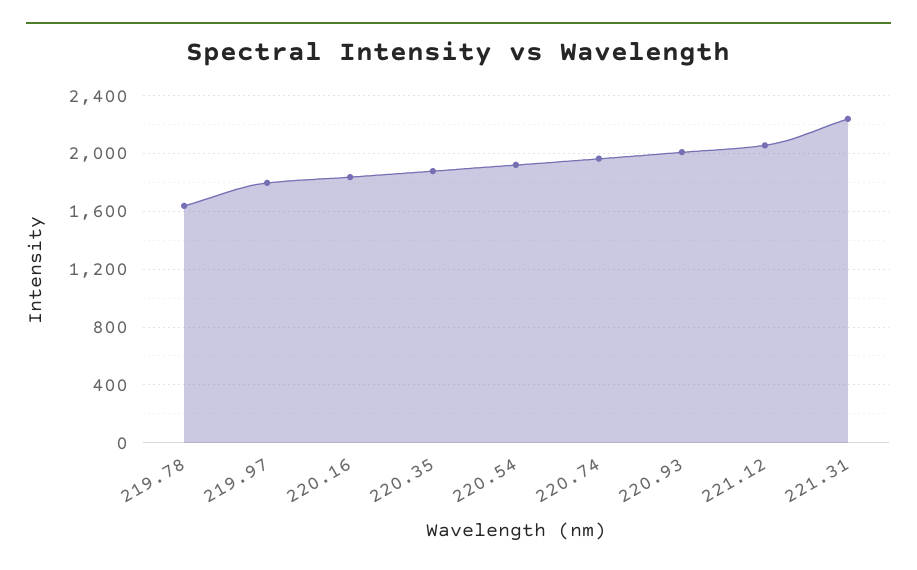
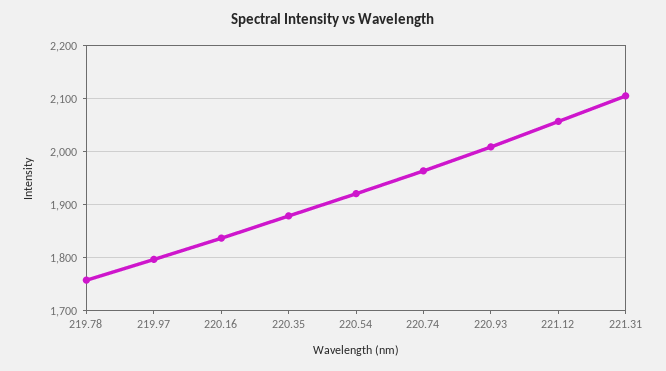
219.78: 1650 -> 1760
221.31: 2250 -> 2100

